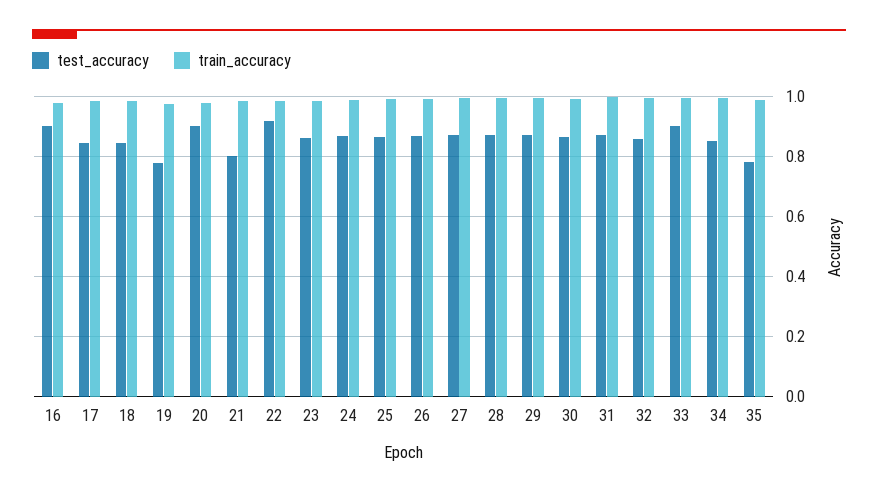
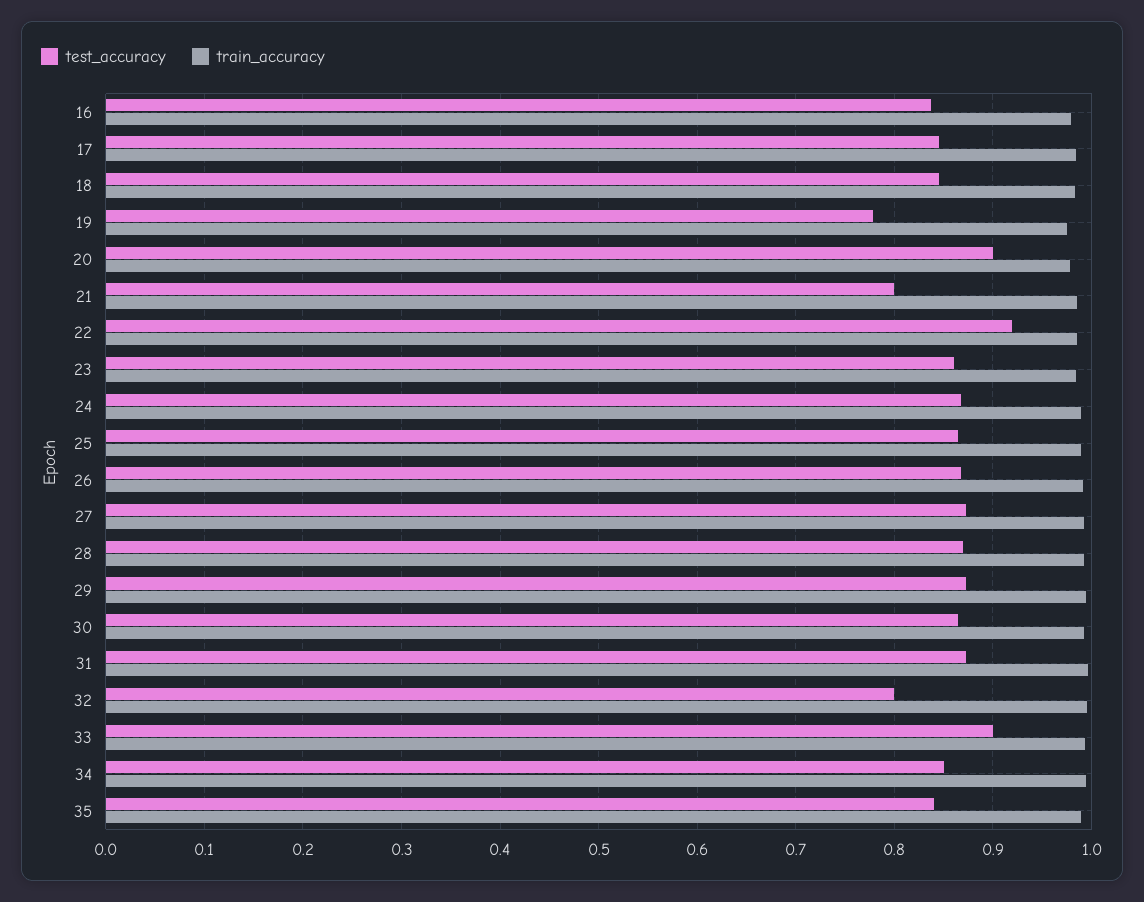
test_accuracy, 16: 0.9 -> 0.84
test_accuracy, 32: 0.86 -> 0.8
test_accuracy, 35: 0.78 -> 0.84

